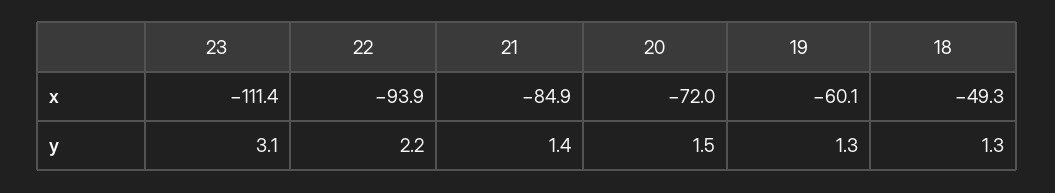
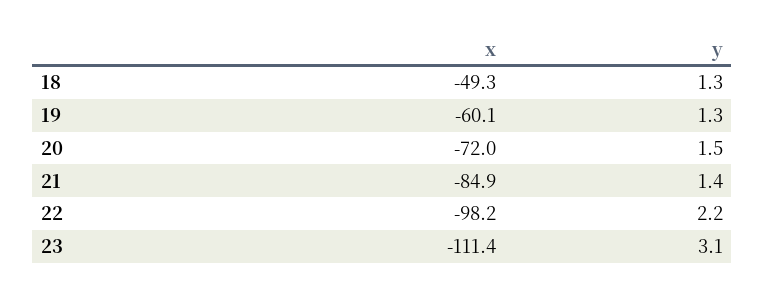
22, x: -93.9 -> -98.2

